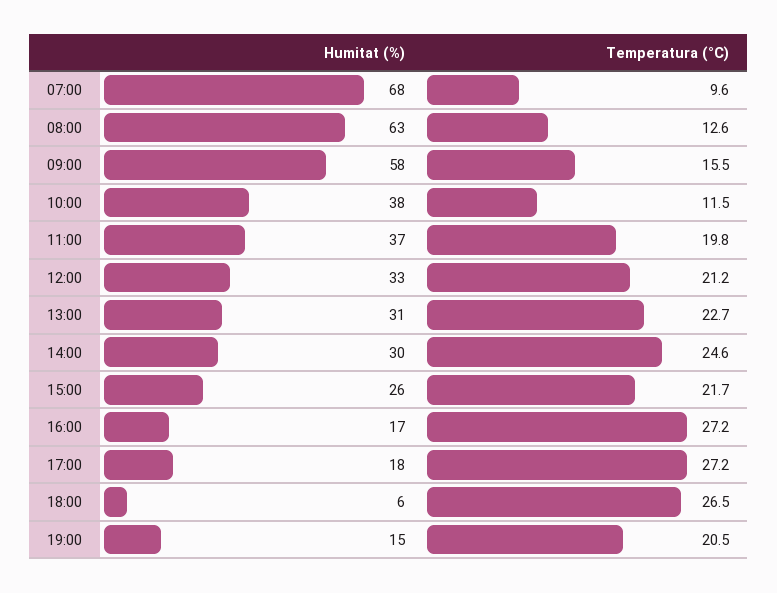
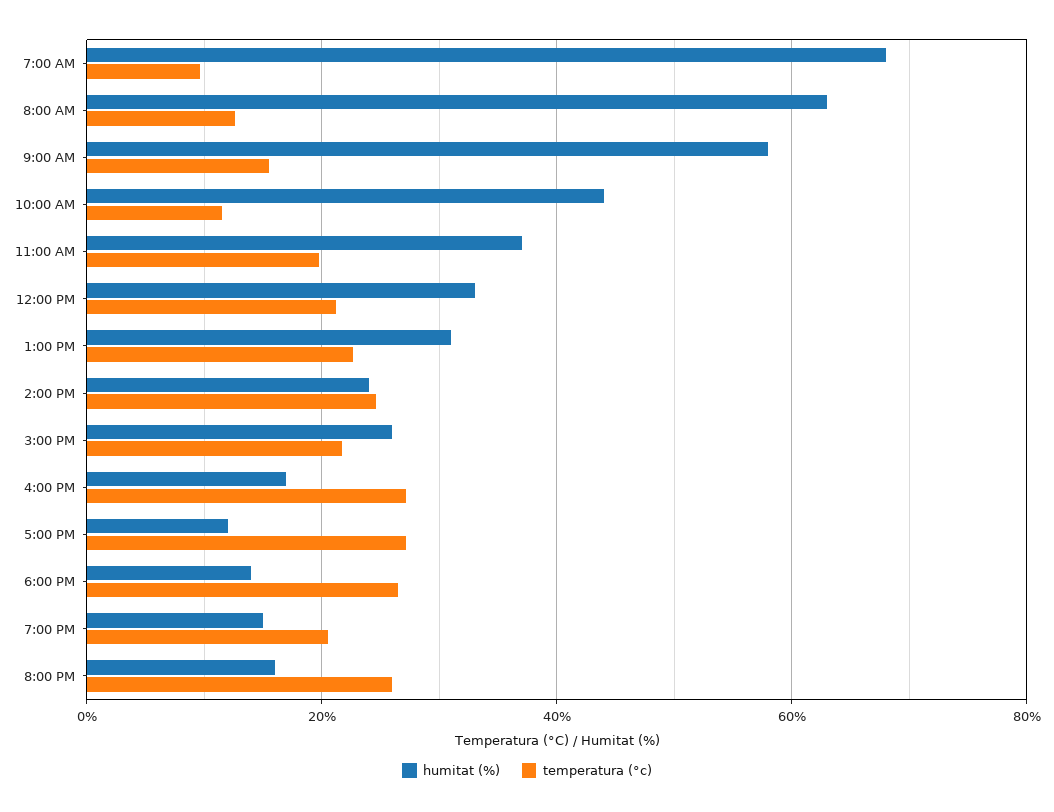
Humitat (%), 10:00: 38 -> 44
Humitat (%), 14:00: 30 -> 24
Humitat (%), 17:00: 18 -> 12
Humitat (%), 18:00: 6 -> 14
Humitat (%), 8:00 PM: none -> 16
Temperatura (°C), 8:00 PM: none -> 26

